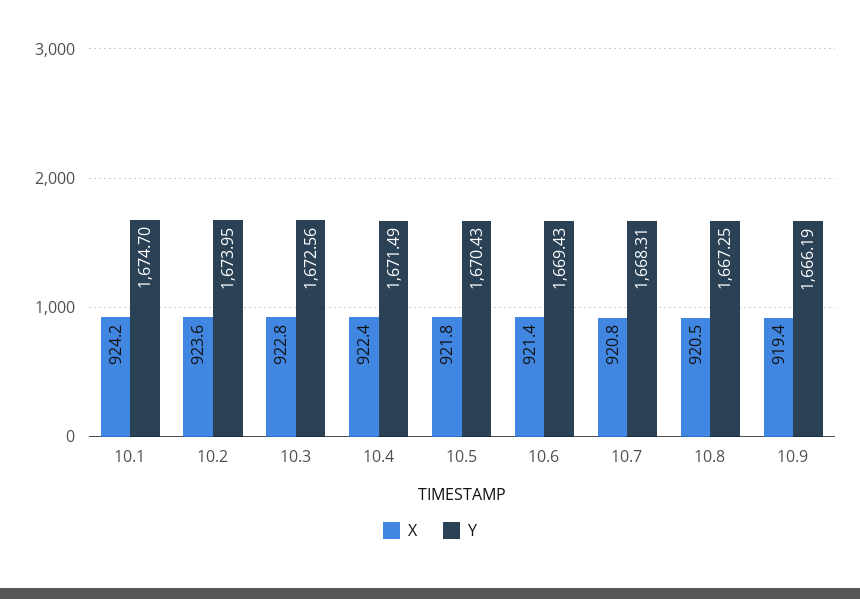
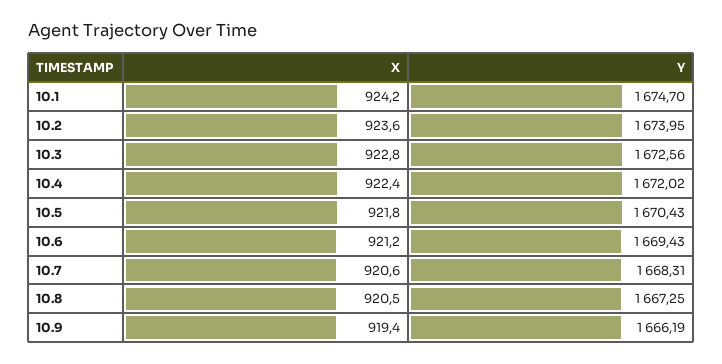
Y, 10.4: 1671.49 -> 1672.02
X, 10.6: 921.4 -> 921.2
X, 10.7: 920.8 -> 920.6

